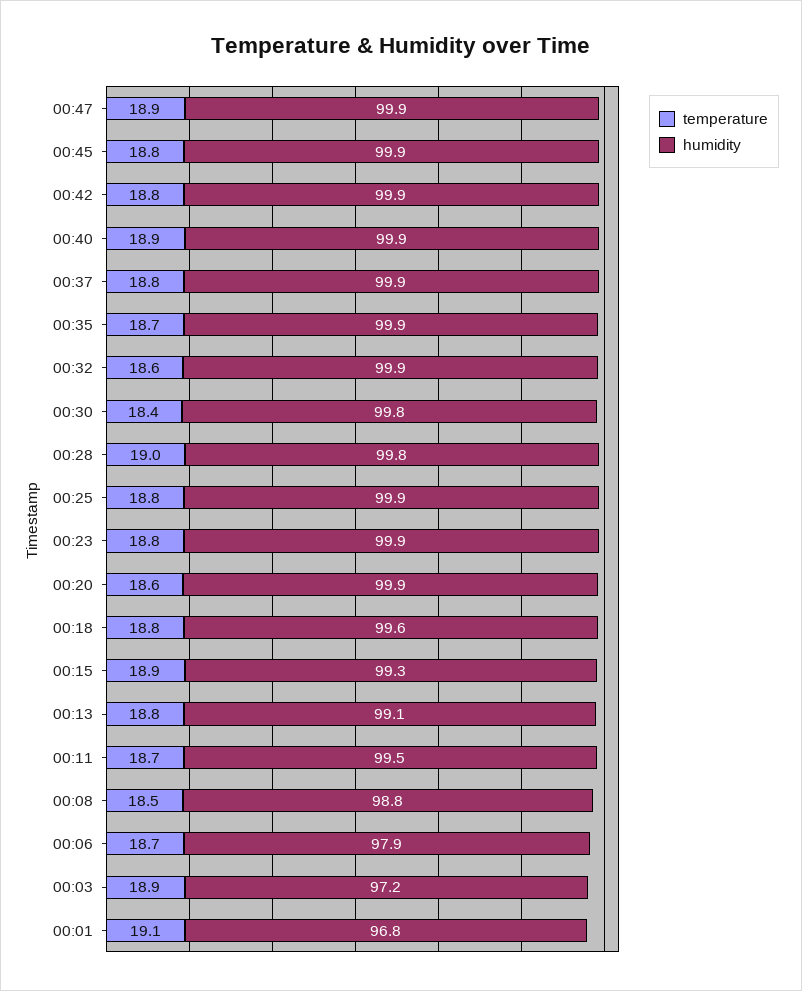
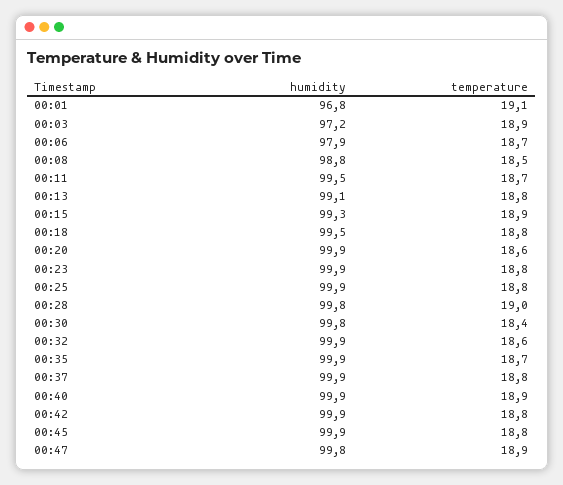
humidity, 00:47: 99.9 -> 99.8
humidity, 00:18: 99.6 -> 99.5

